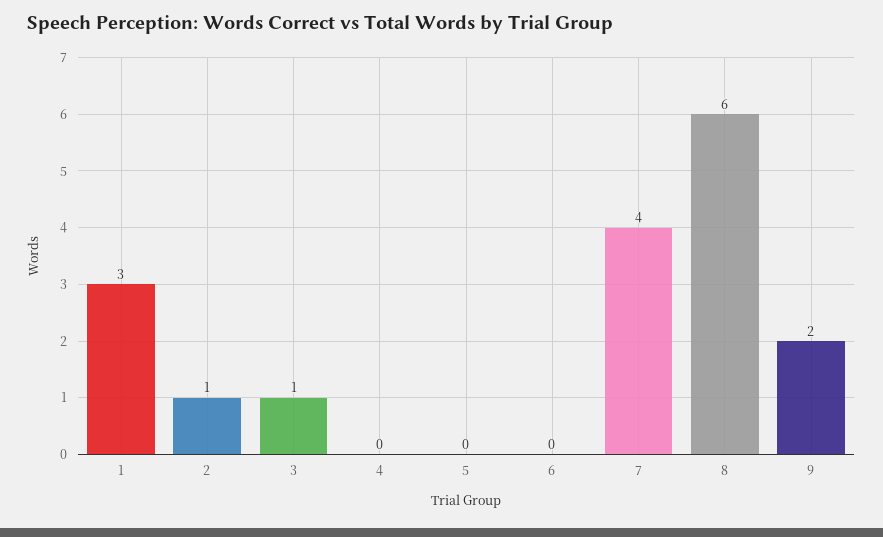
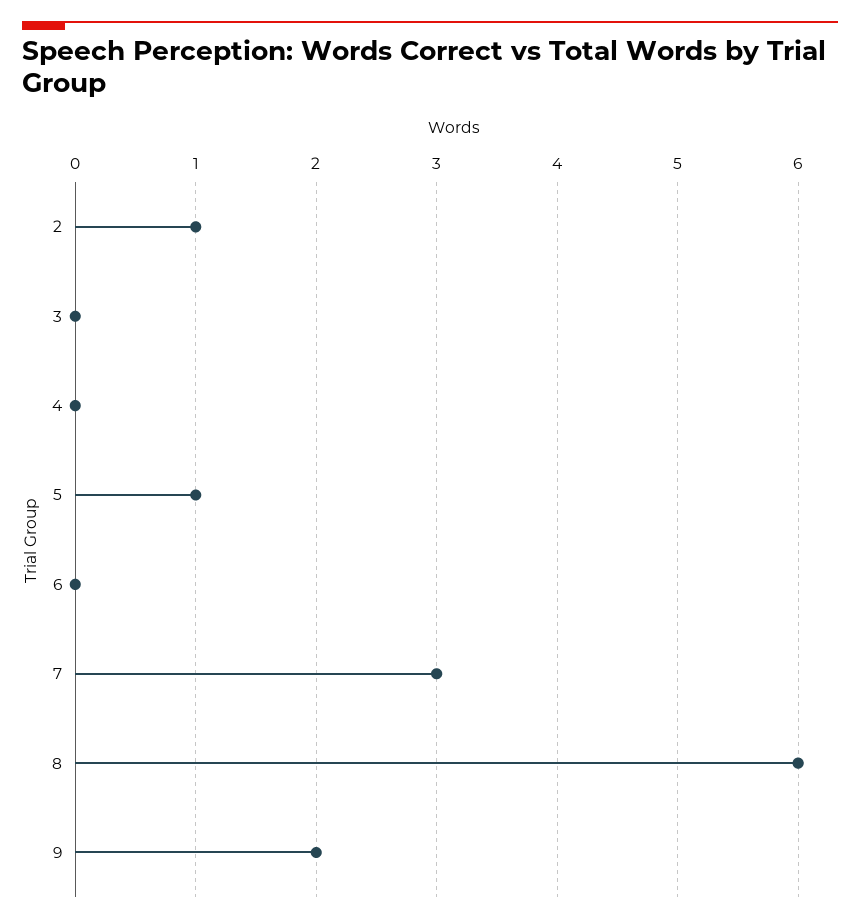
1: 3 -> none
3: 1 -> 0
5: 0 -> 1
7: 4 -> 3

